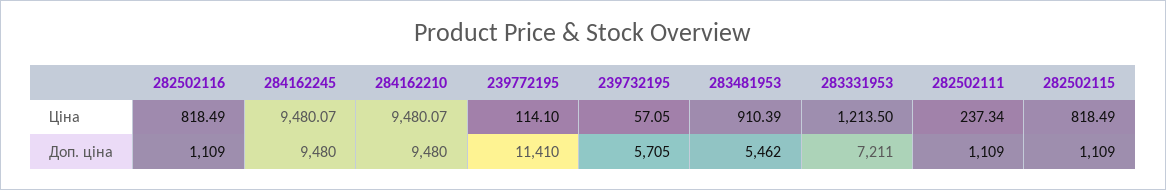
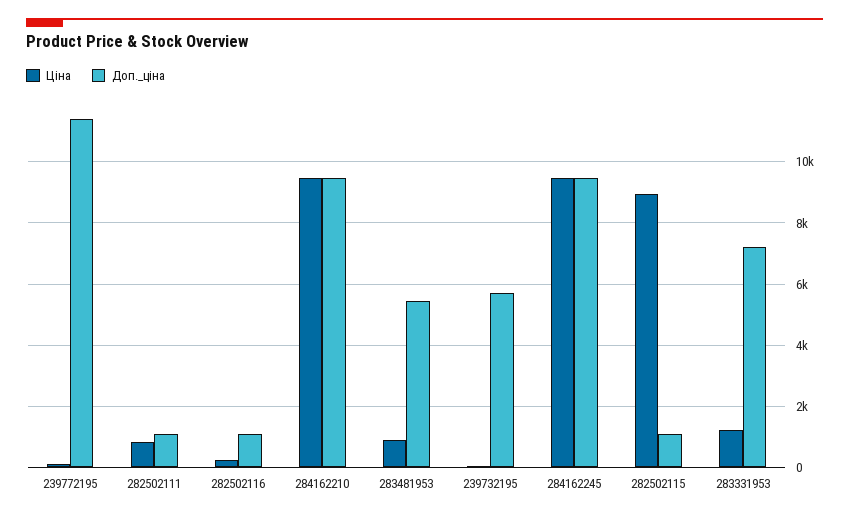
Ціна, 282502116: 818.49 -> 200
Ціна, 282502111: 237.34 -> 800
Ціна, 282502115: 818.49 -> 9000

